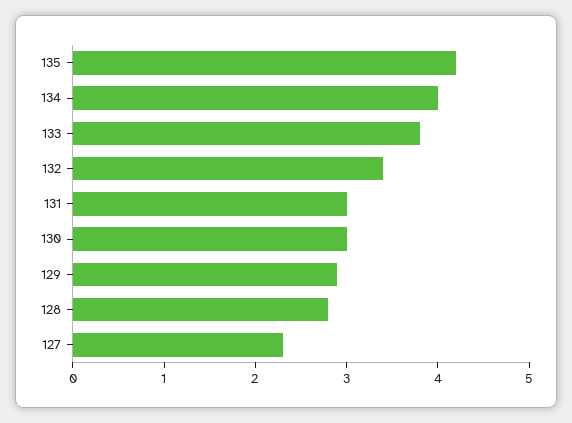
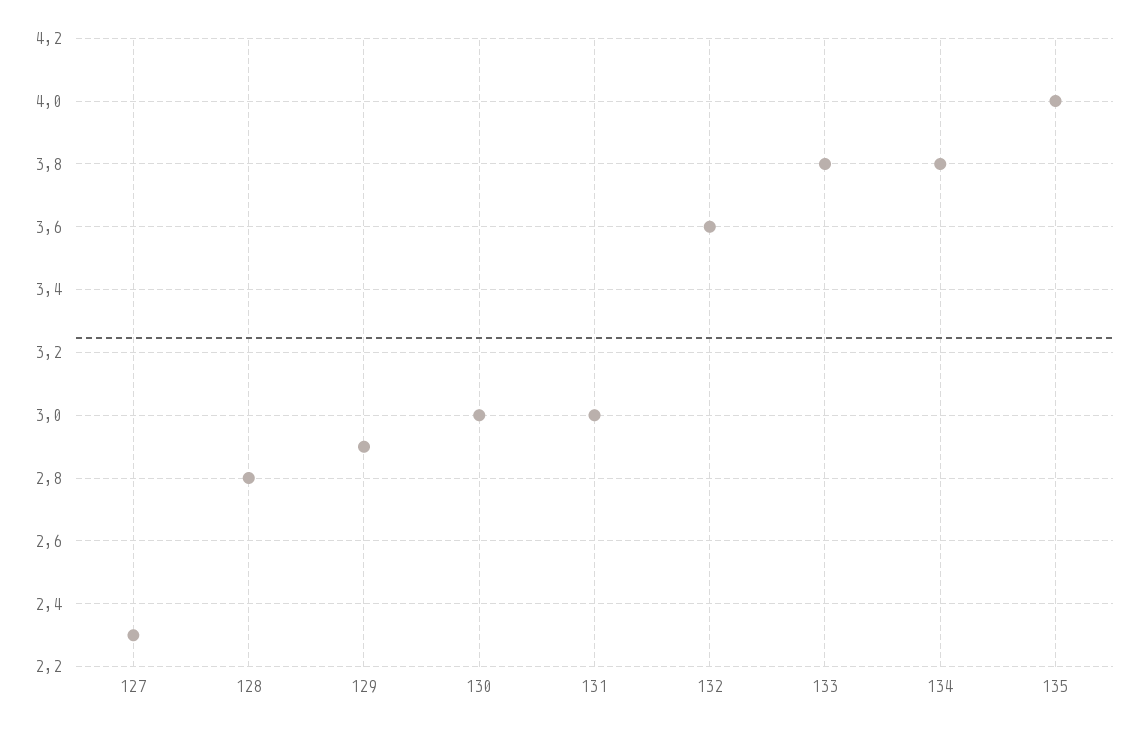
135: 4.2 -> 4
134: 4 -> 3.8
132: 3.4 -> 3.6

